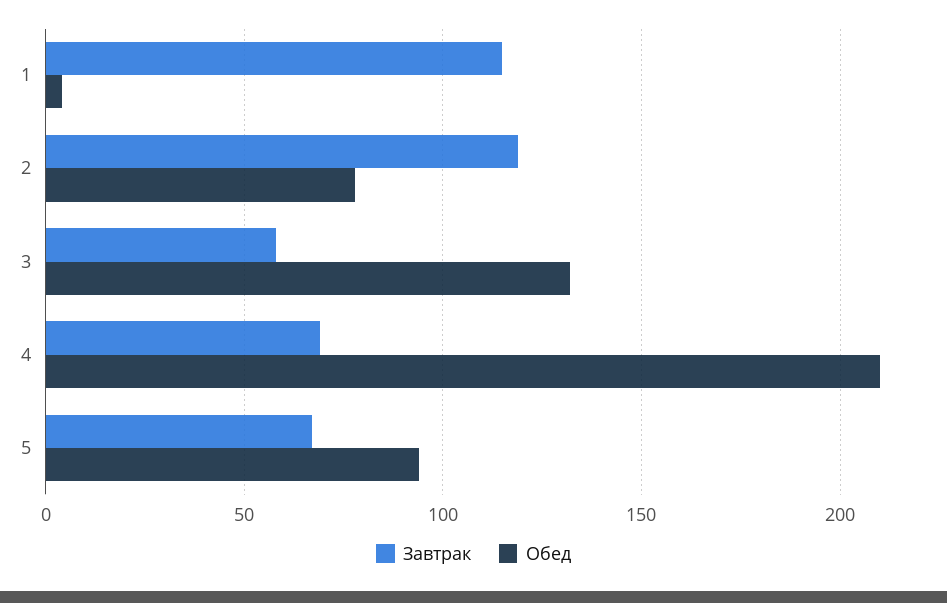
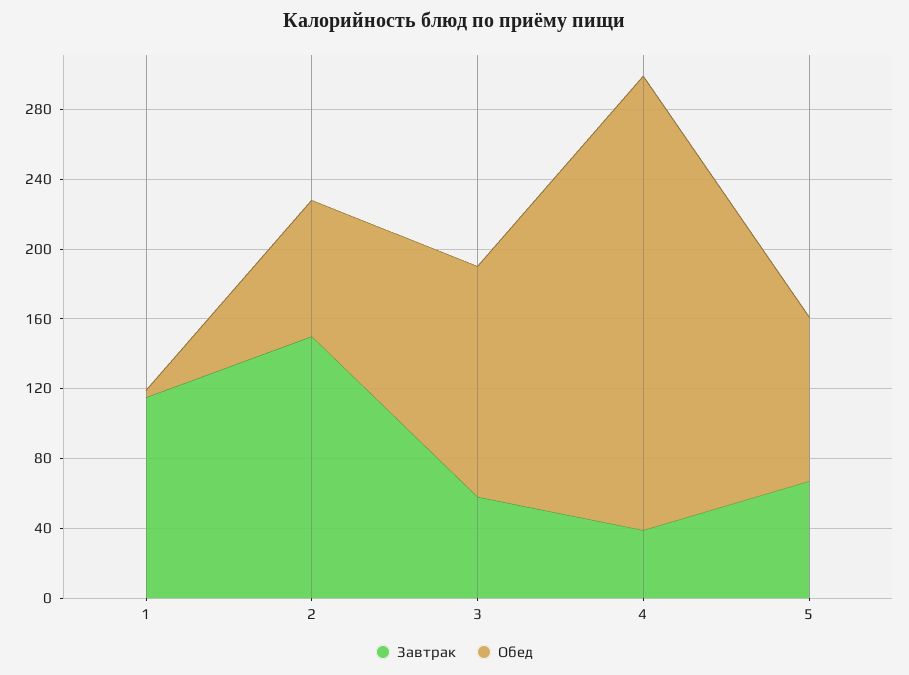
Завтрак, 2: 120 -> 150
Завтрак, 4: 70 -> 40
Обед, 4: 210 -> 260

